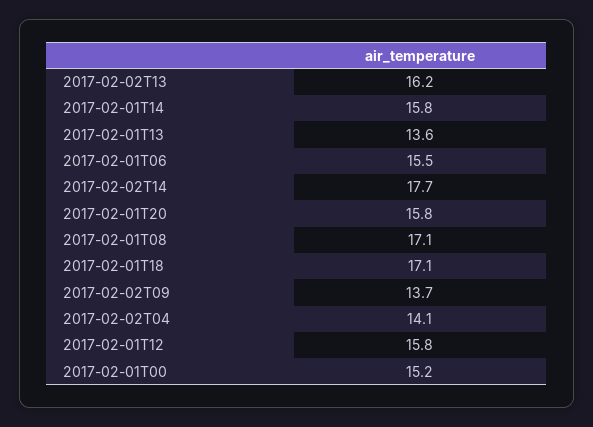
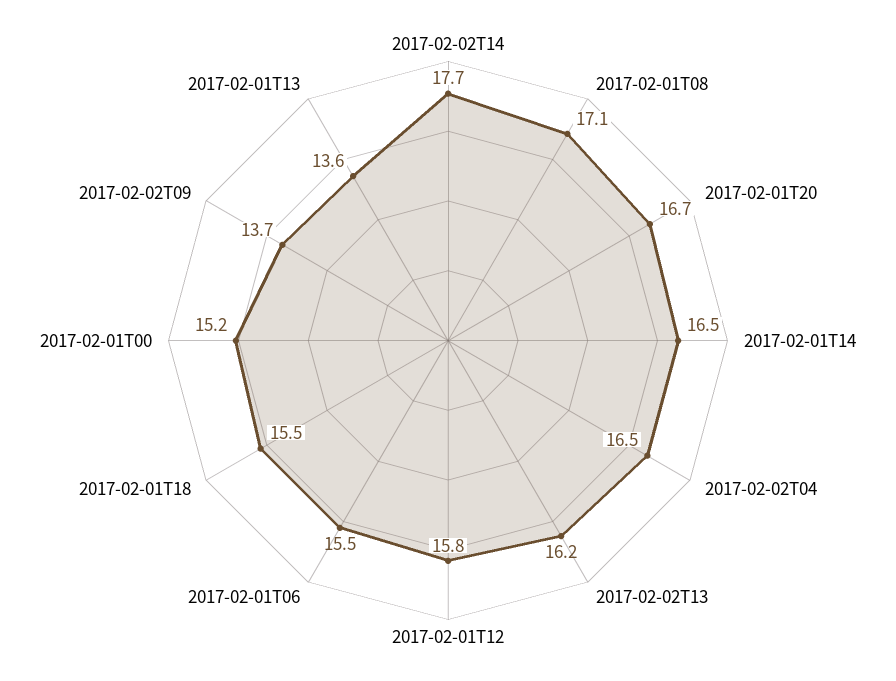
2017-02-01T14: 15.8 -> 16.5
2017-02-01T20: 15.8 -> 16.7
2017-02-01T18: 17.1 -> 15.5
2017-02-02T04: 14.1 -> 16.5

